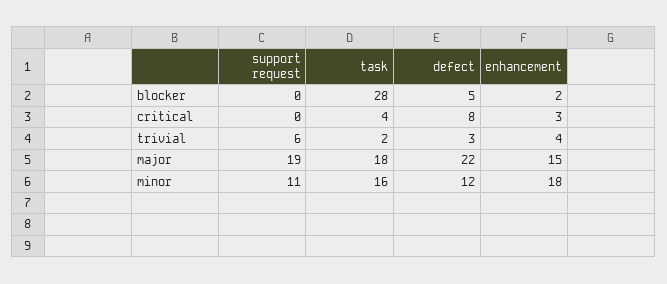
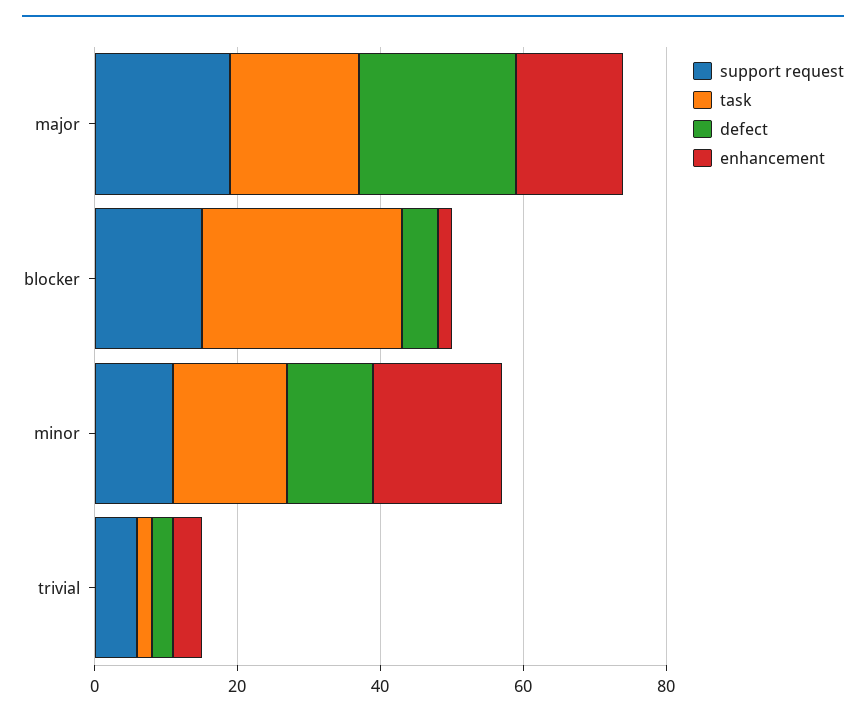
support request, blocker: 0 -> 15
support request, critical: 0 -> none
task, critical: 4 -> none
defect, critical: 8 -> none
enhancement, critical: 3 -> none

